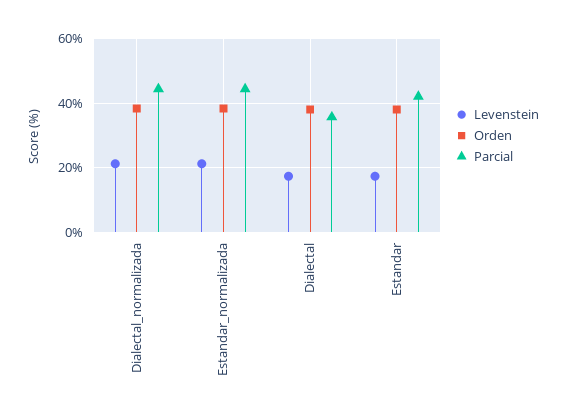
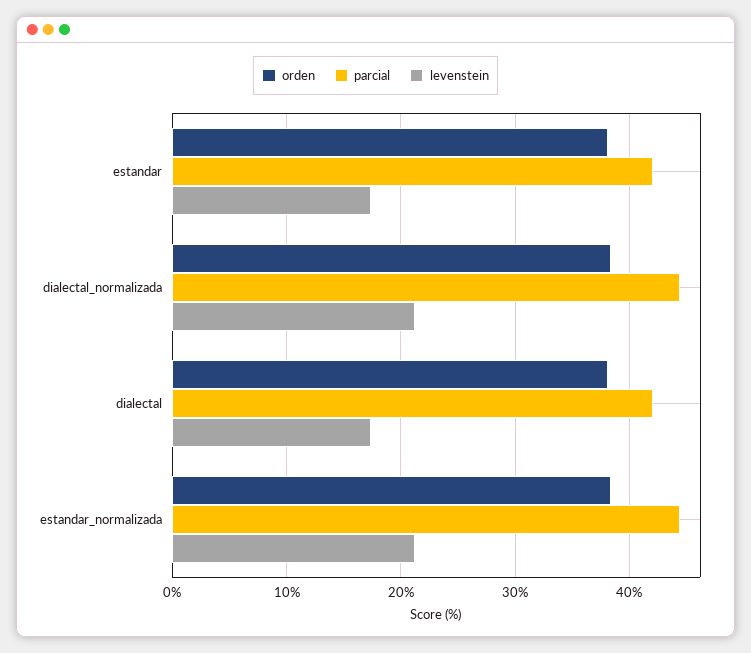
Parcial, Dialectal: 36 -> 42

